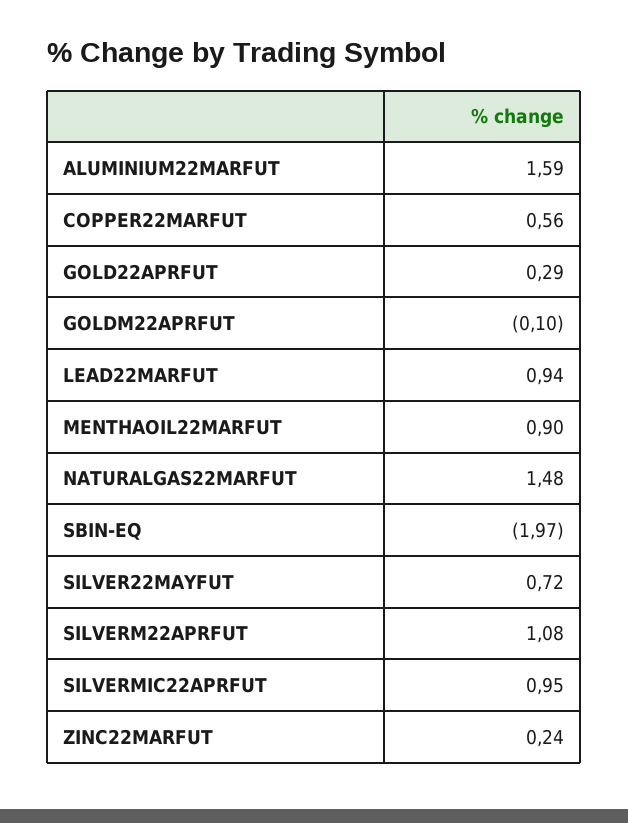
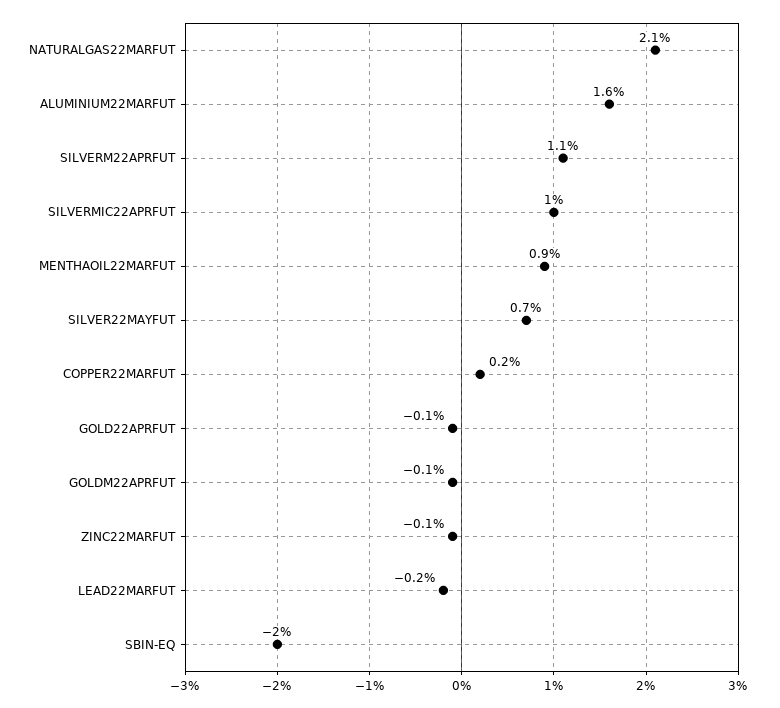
COPPER22MARFUT: 0.56 -> 0.2
GOLD22APRFUT: 0.29 -> -0.1
LEAD22MARFUT: 0.94 -> -0.2
NATURALGAS22MARFUT: 1.48 -> 2.1
ZINC22MARFUT: 0.24 -> -0.1

